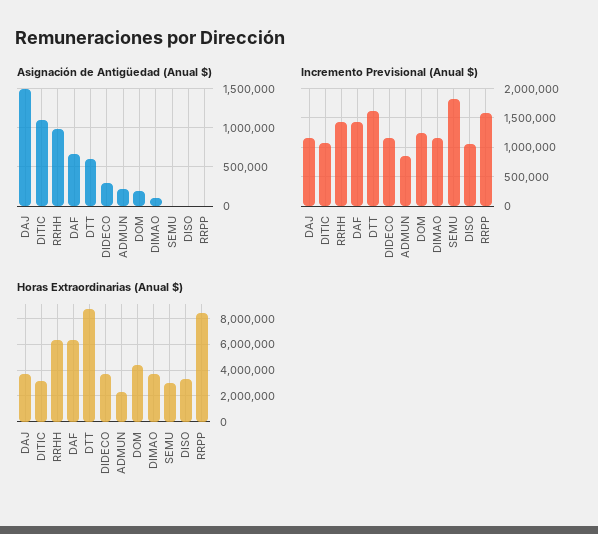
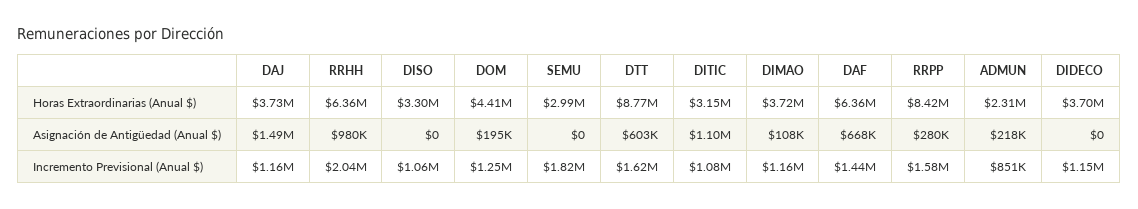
Asignación de Antigüedad (Anual $), DIDECO: 300000 -> 0
Asignación de Antigüedad (Anual $), RRPP: 0 -> 280000
Incremento Previsional (Anual $), RRHH: 1500000 -> 2040000

